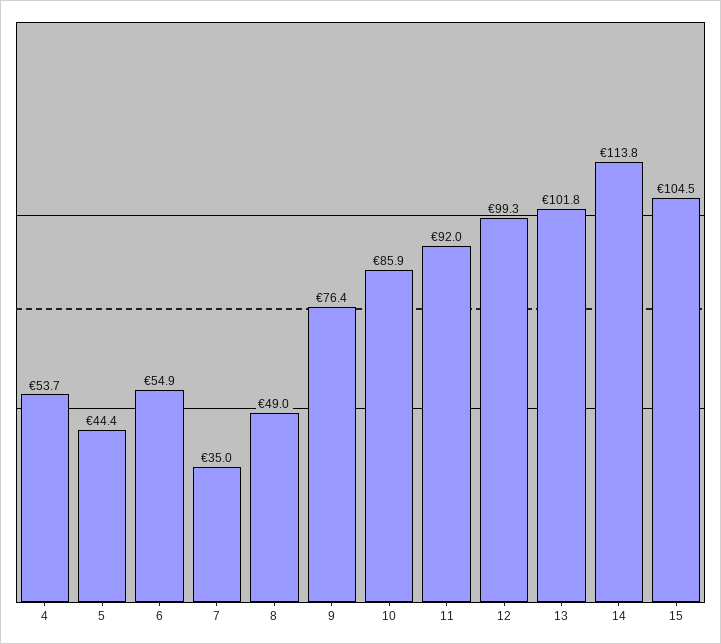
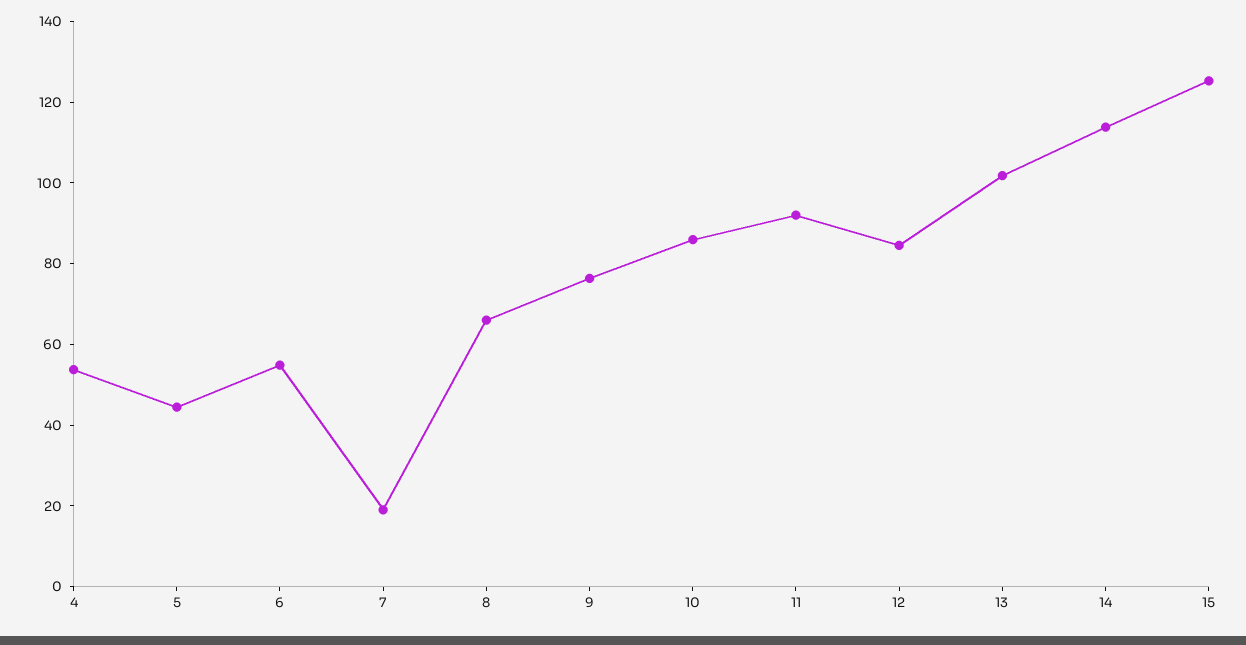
7: 35 -> 20
8: 49 -> 65
12: 99.3 -> 85
15: 104.5 -> 125

